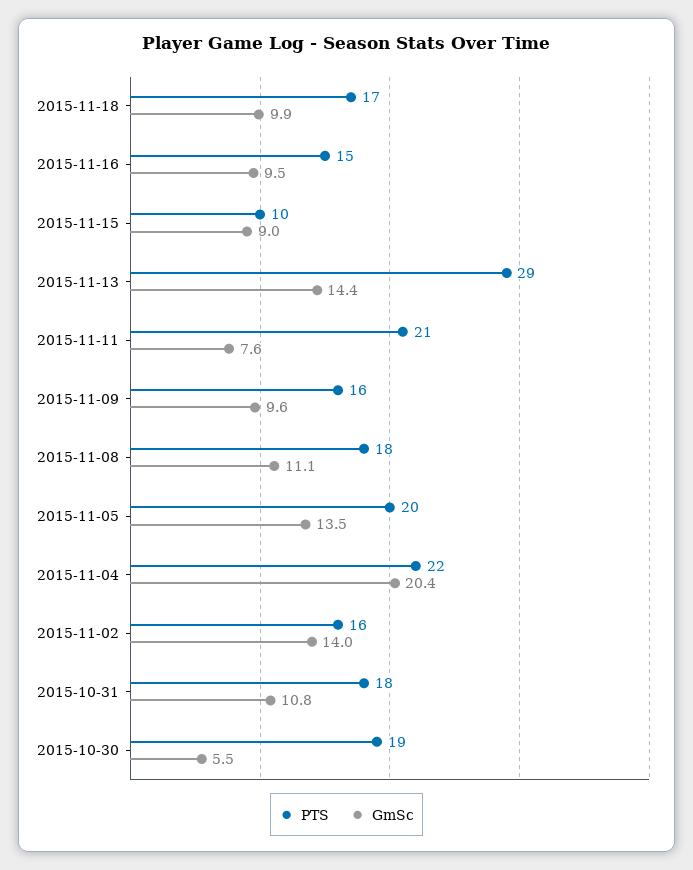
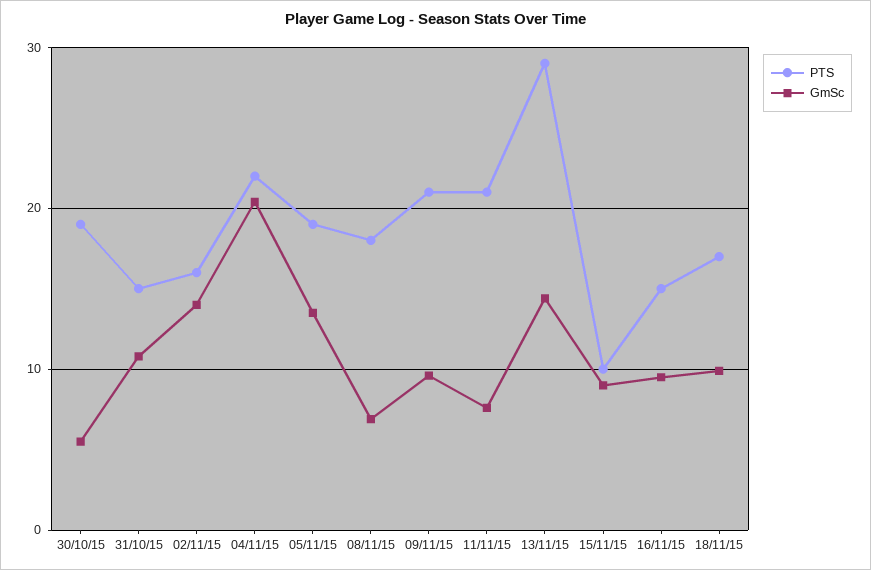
PTS, 2015-11-09: 16 -> 21
GmSc, 2015-11-08: 11.1 -> 7
PTS, 2015-11-05: 20 -> 19
PTS, 2015-10-31: 18 -> 15

